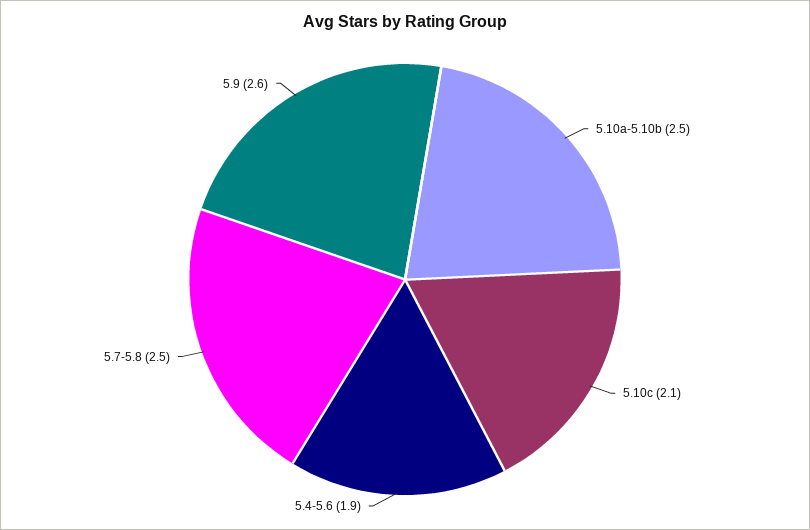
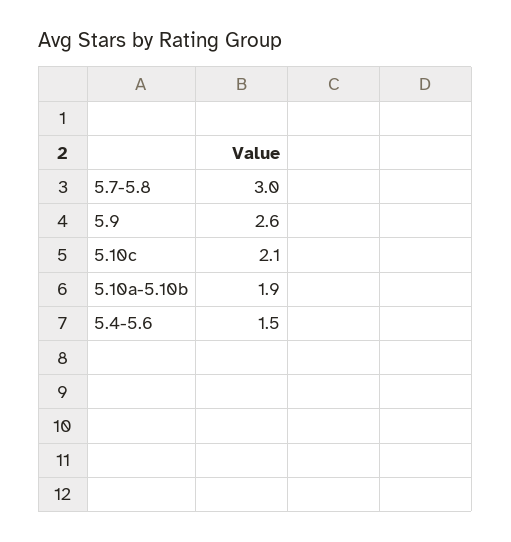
5.10a-5.10b: 2.5 -> 1.9
5.4-5.6: 1.9 -> 1.5
5.7-5.8: 2.5 -> 3

